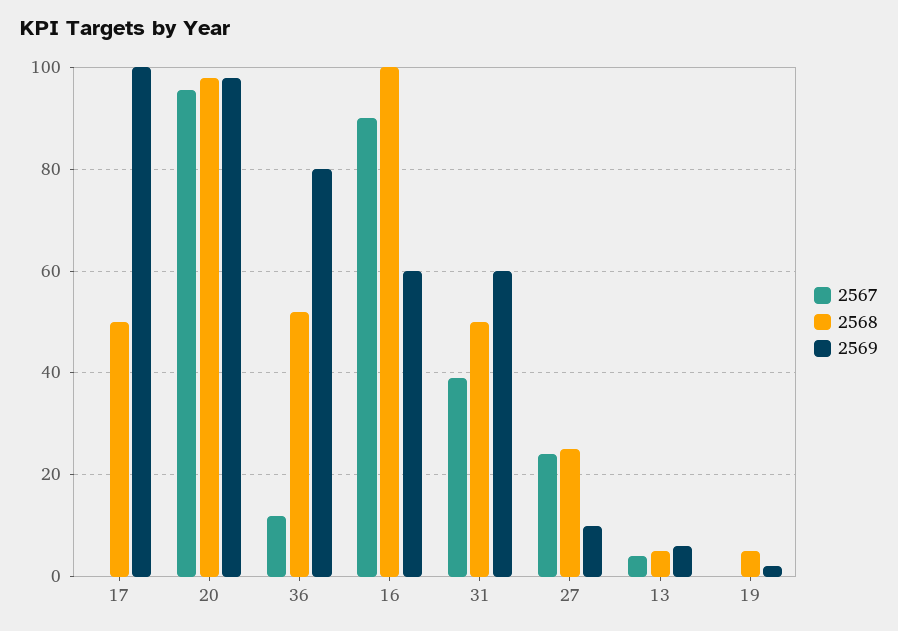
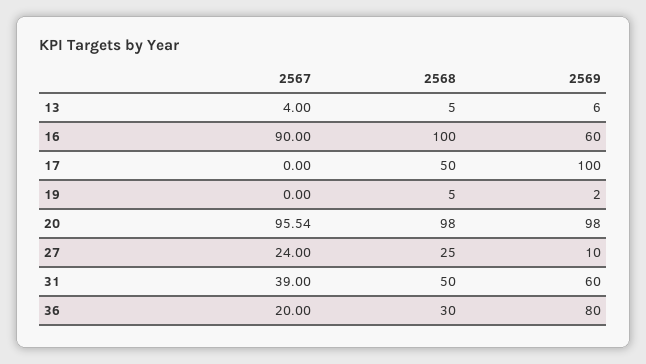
2567, 36: 12 -> 20
2568, 36: 52 -> 30

